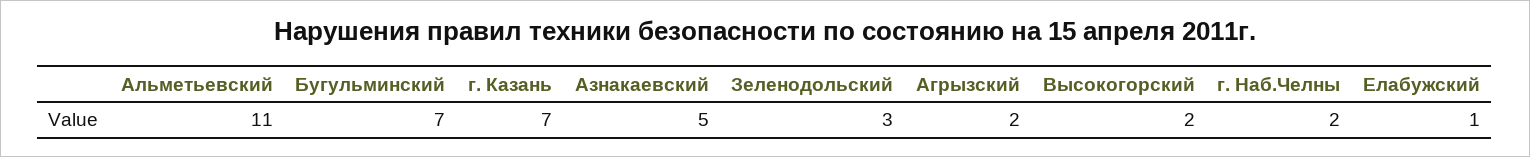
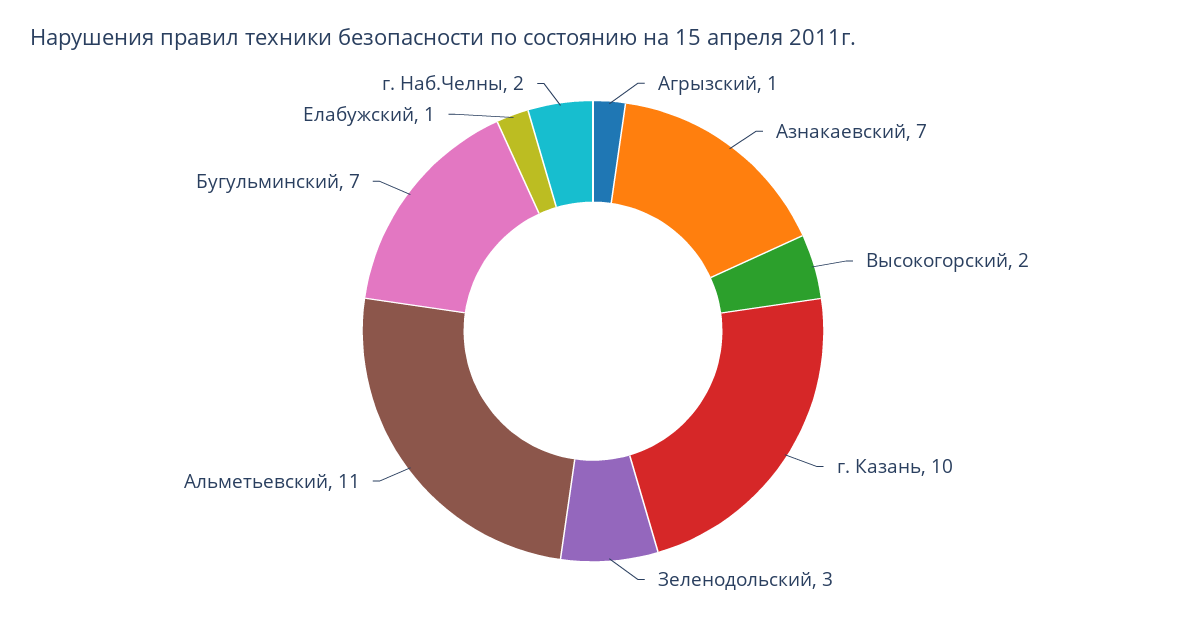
г. Казань: 7 -> 10
Азнакаевский: 5 -> 7
Агрызский: 2 -> 1

